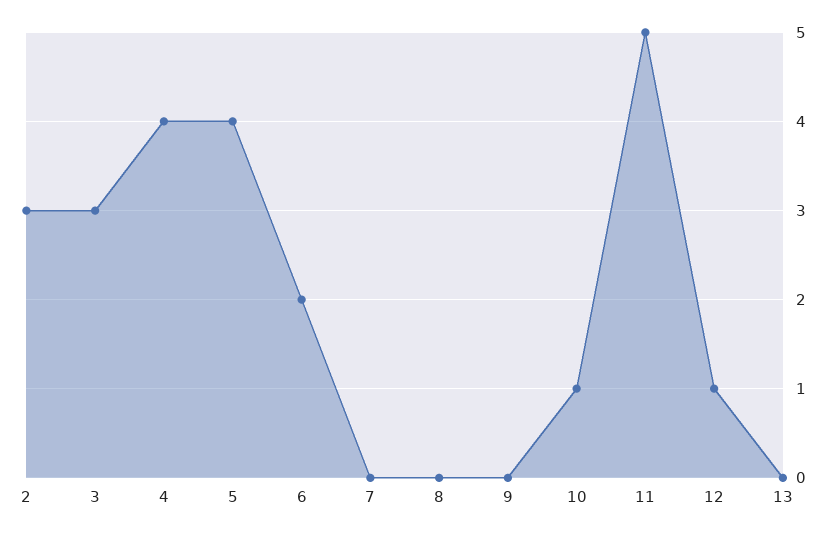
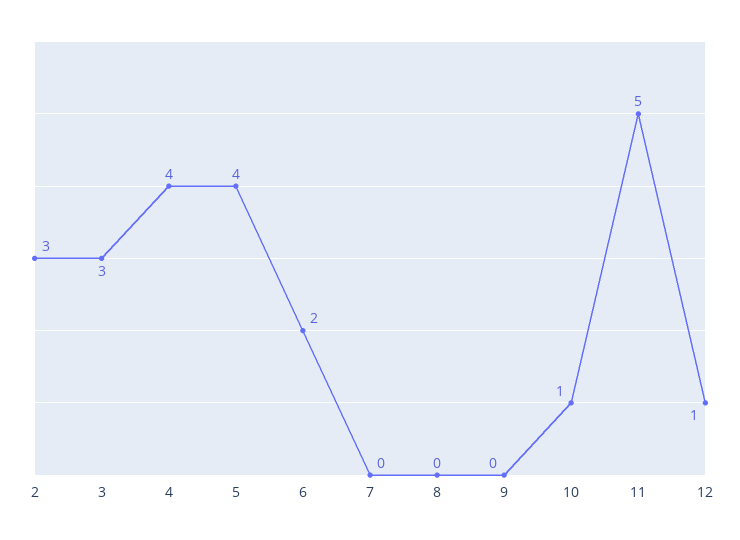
13: 0 -> none

